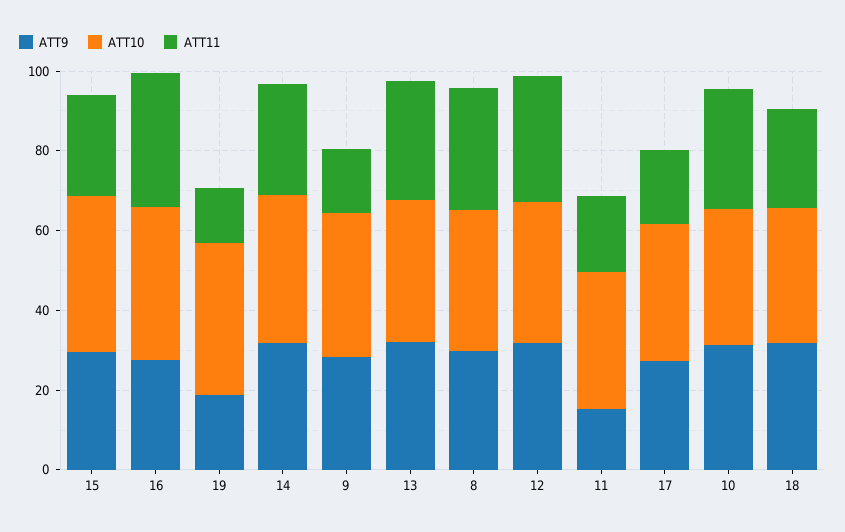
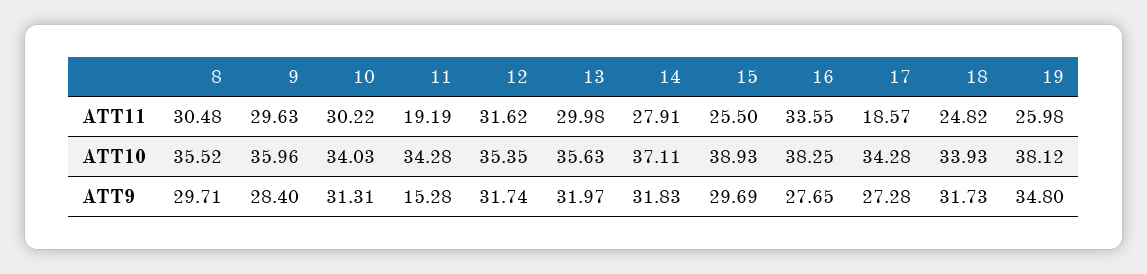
ATT9, 19: 20 -> 34.8
ATT11, 19: 15 -> 25.98
ATT11, 9: 15 -> 29.63

